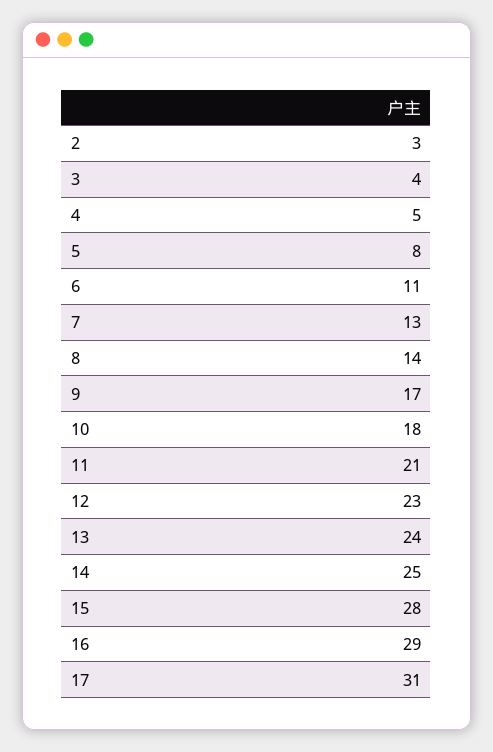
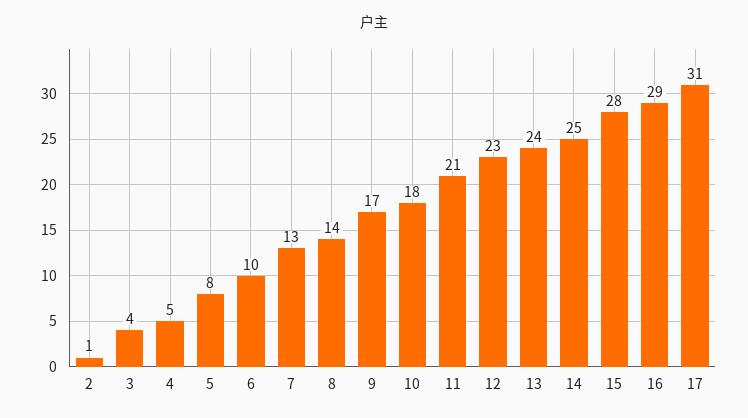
2: 3 -> 1
6: 11 -> 10

